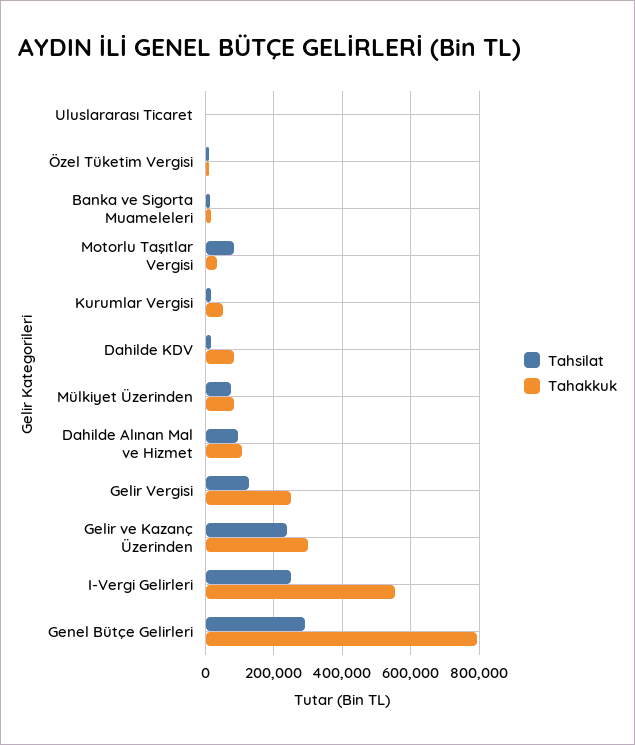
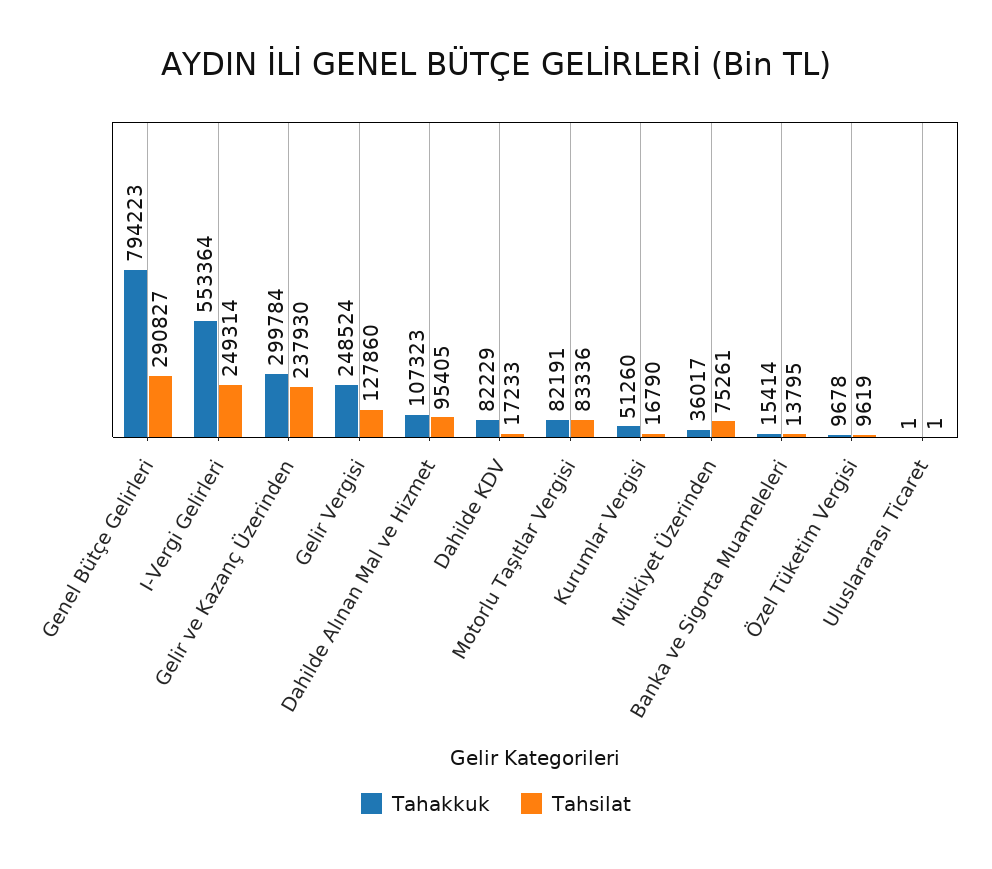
Tahakkuk, Motorlu Taşıtlar Vergisi: 40000 -> 82191
Tahakkuk, Mülkiyet Üzerinden: 80000 -> 36017

